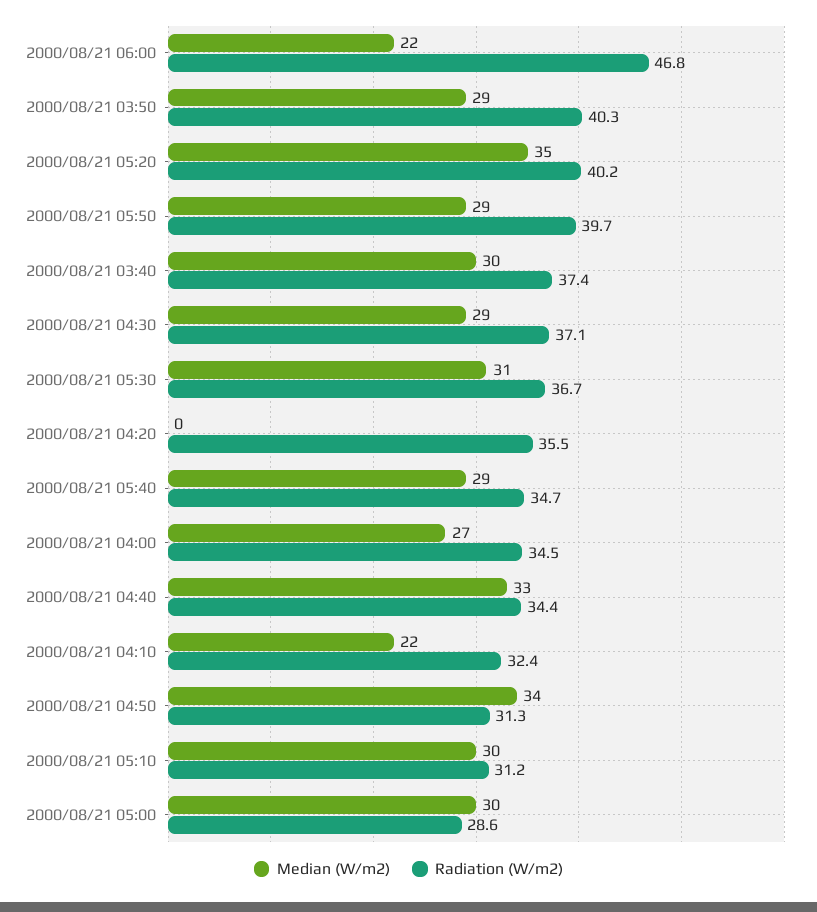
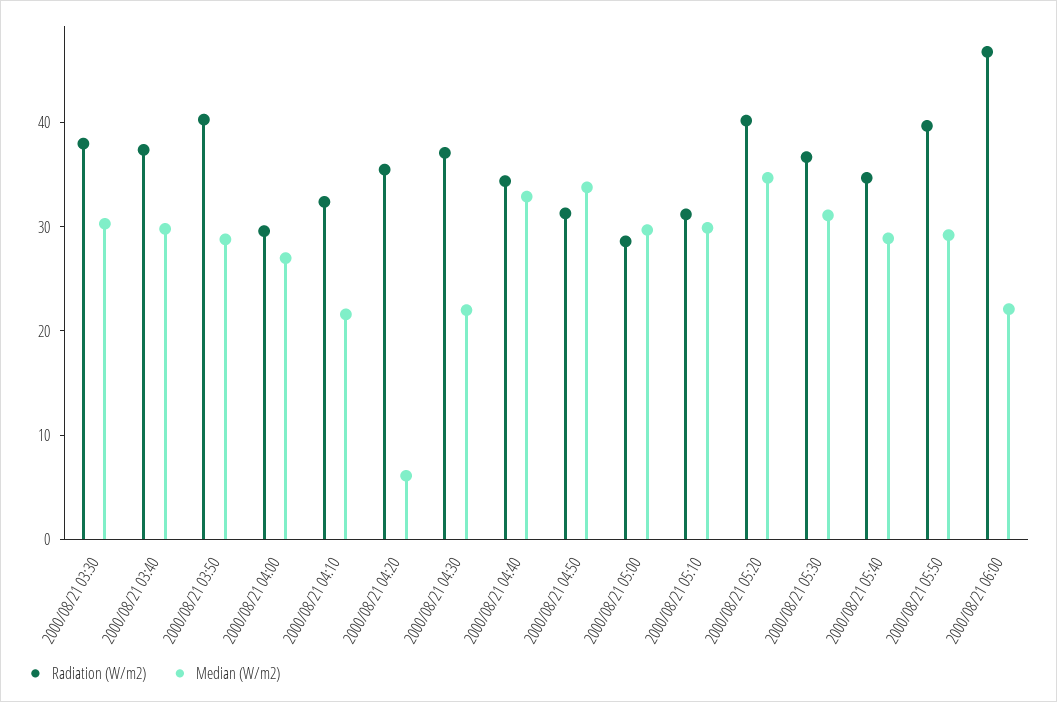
Median (W/m2), 2000/08/21 04:30: 29 -> 22
Median (W/m2), 2000/08/21 04:20: 0 -> 6
Radiation (W/m2), 2000/08/21 04:00: 34.5 -> 30
Radiation (W/m2), 2000/08/21 03:30: none -> 38
Median (W/m2), 2000/08/21 03:30: none -> 30

